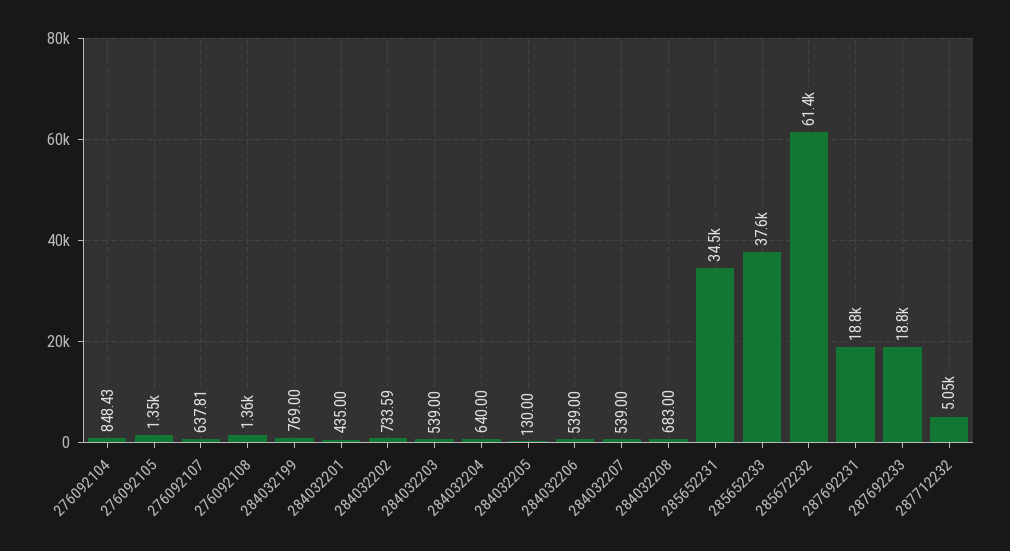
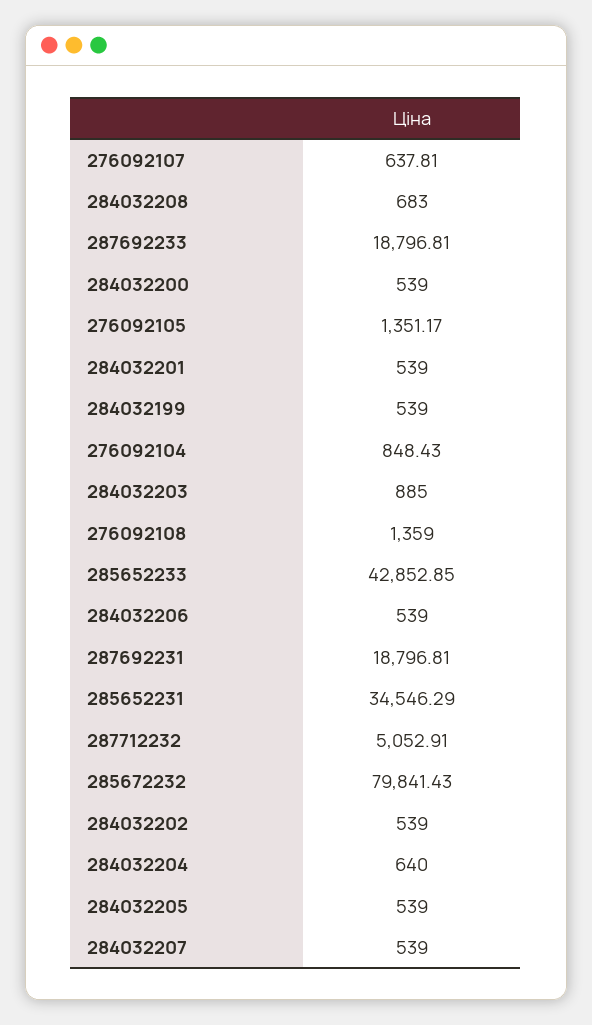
284032199: 769 -> 539
284032201: 435 -> 539
284032202: 733.59 -> 539
284032203: 539 -> 885
284032205: 130 -> 539
285652233: 37600 -> 42852.85
285672232: 61400 -> 79841.43
284032200: none -> 539

